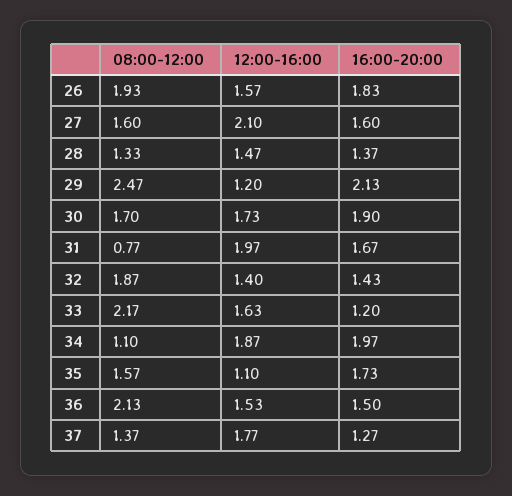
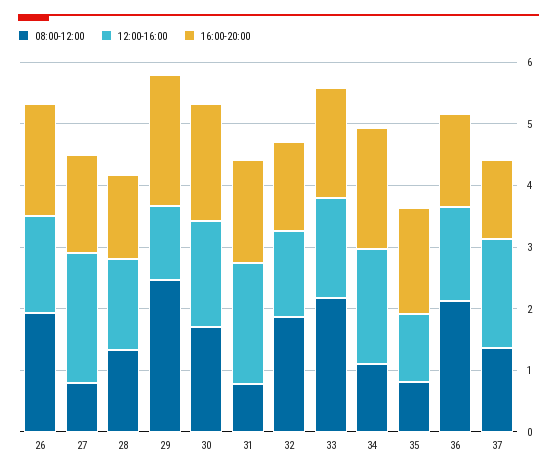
08:00-12:00, 27: 1.6 -> 0.8
16:00-20:00, 33: 1.2 -> 1.8
08:00-12:00, 35: 1.57 -> 0.8

